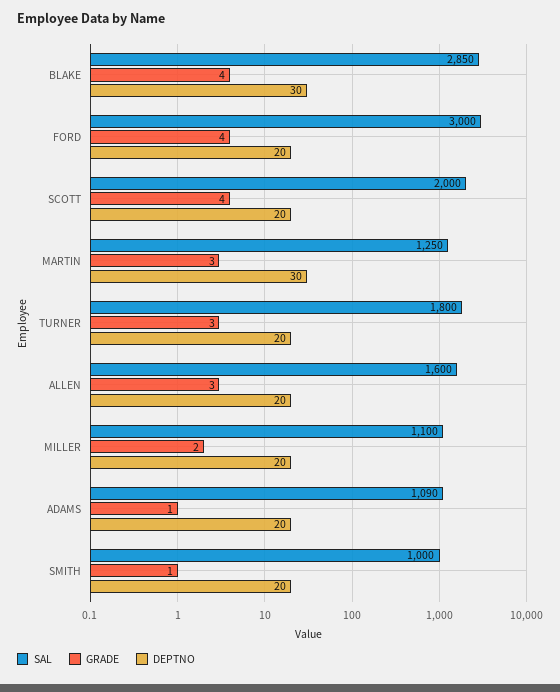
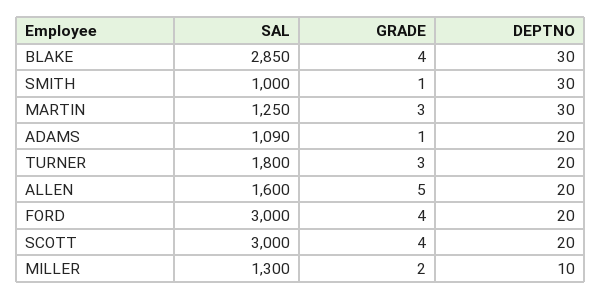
SAL, SCOTT: 2000 -> 3000
GRADE, ALLEN: 3 -> 5
SAL, MILLER: 1100 -> 1300
DEPTNO, MILLER: 20 -> 10
DEPTNO, SMITH: 20 -> 30

